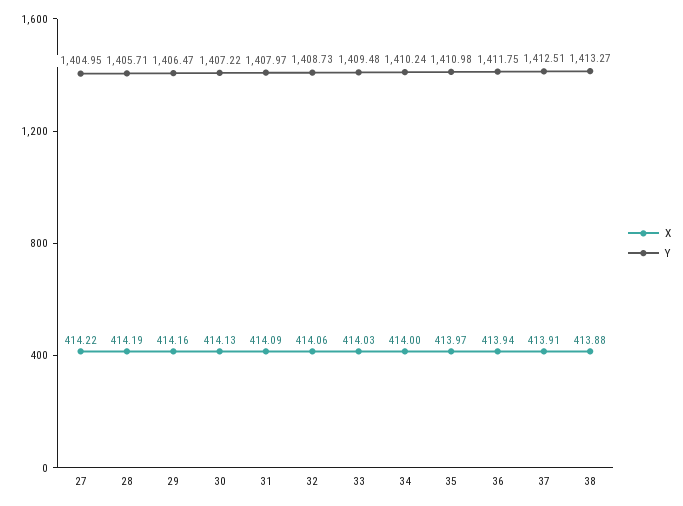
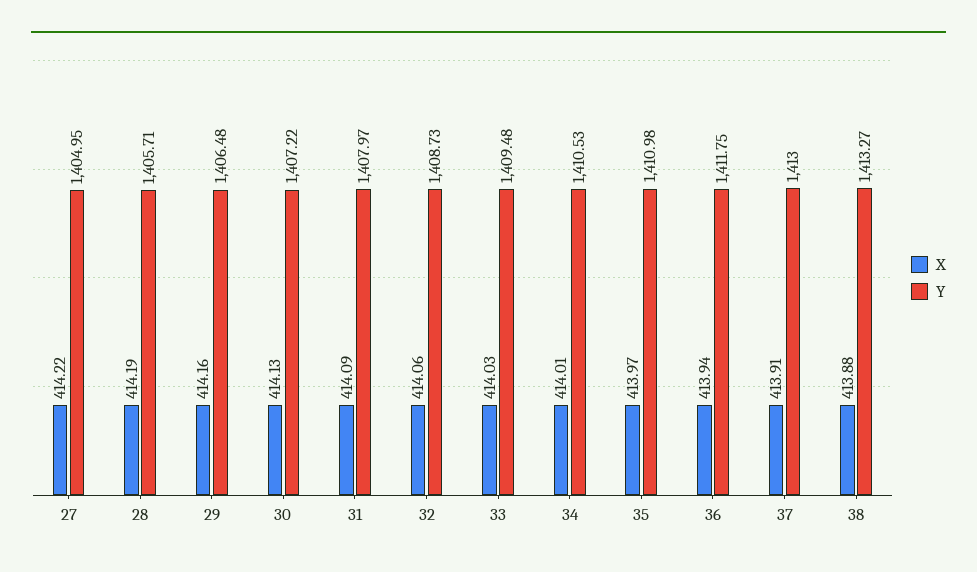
Y, 29: 1406.47 -> 1406.48
X, 34: 414 -> 414.01
Y, 34: 1410.24 -> 1410.53
Y, 37: 1412.51 -> 1413

